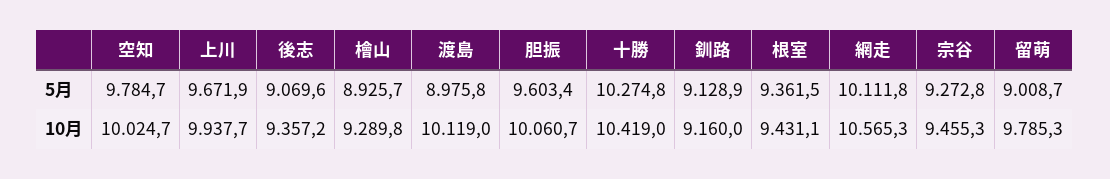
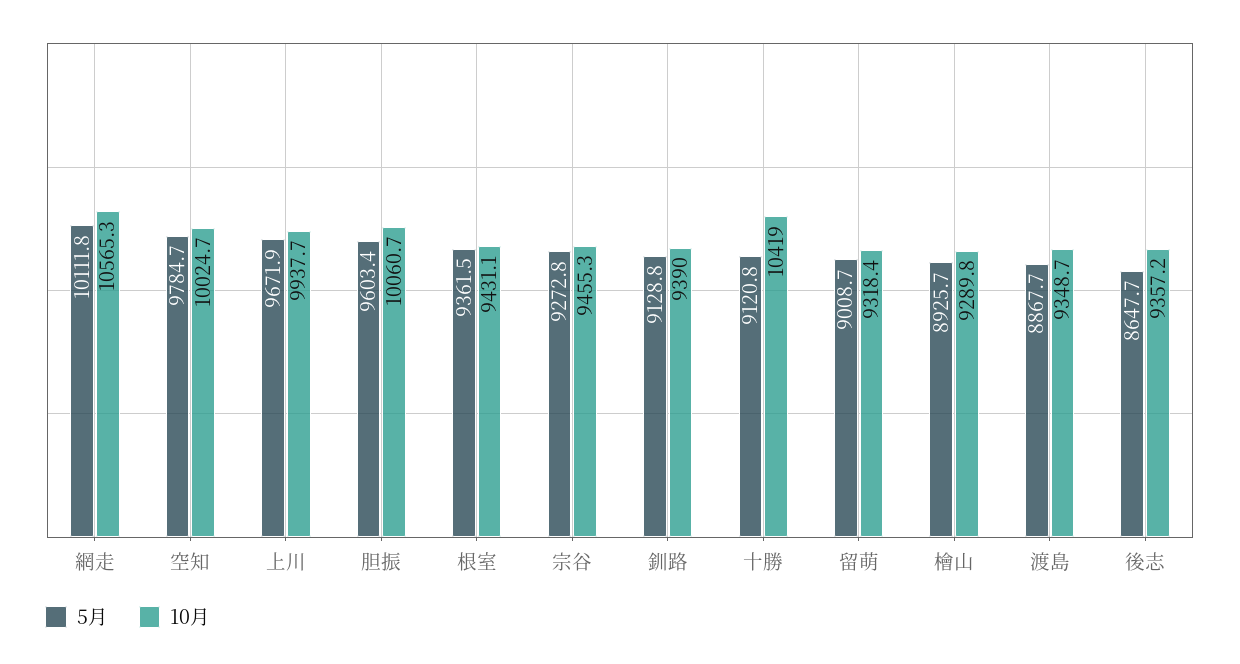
5月, 後志: 9069.6 -> 8647.7
5月, 渡島: 8975.8 -> 8867.7
5月, 十勝: 10274.8 -> 9120.8
5月, 釧路: 9128.9 -> 9128.8
10月, 渡島: 10119 -> 9348.7
10月, 釧路: 9160 -> 9390
10月, 留萌: 9785.3 -> 9318.4

